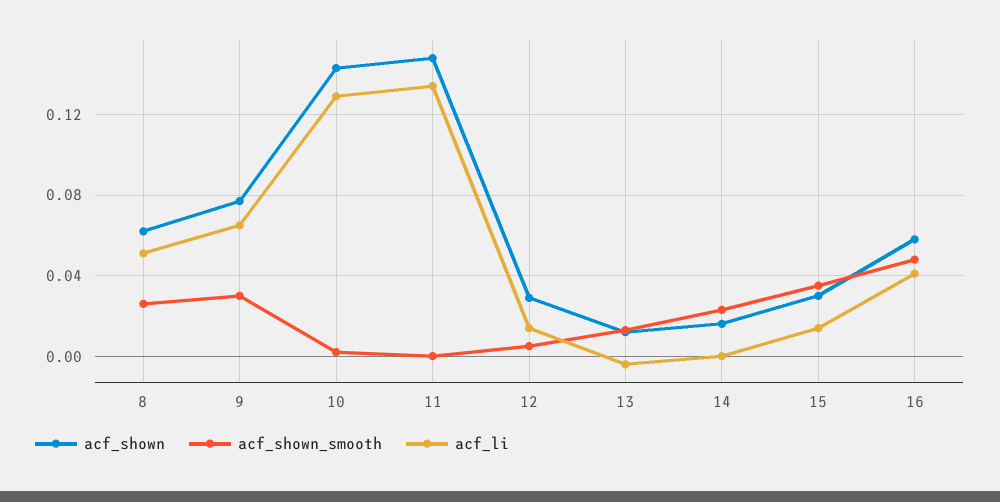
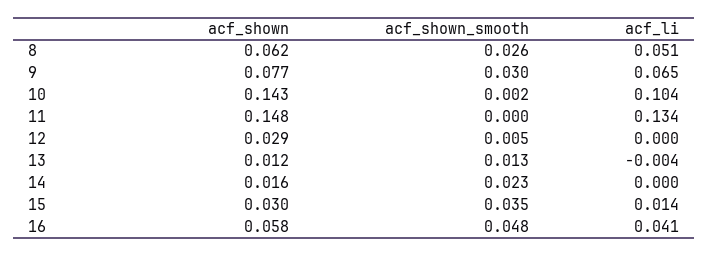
acf_li, 10: 0.13 -> 0.104
acf_li, 12: 0.015 -> 0

